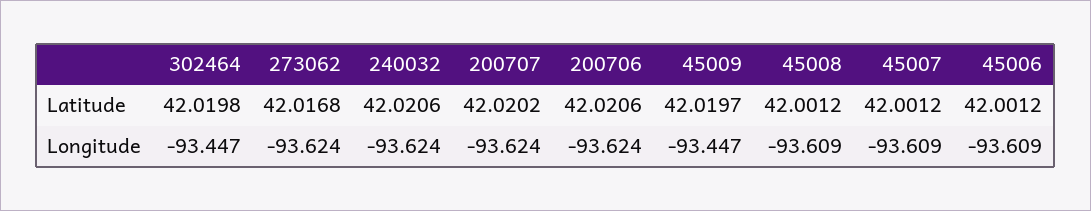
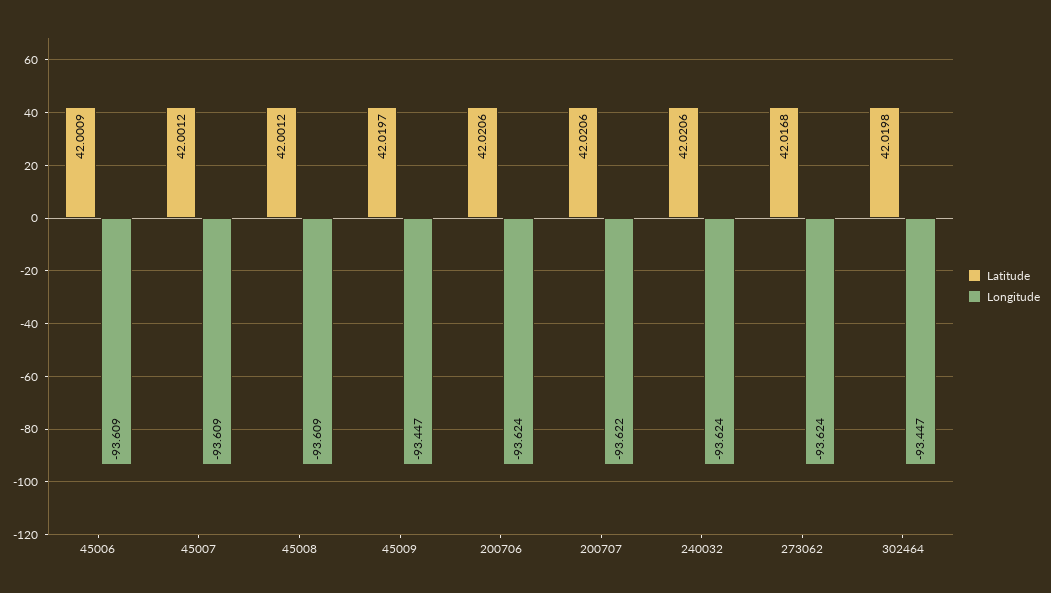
Latitude, 200707: 42.0202 -> 42.0206
Latitude, 45006: 42.0012 -> 42.0009
Longitude, 200707: -93.624 -> -93.622

